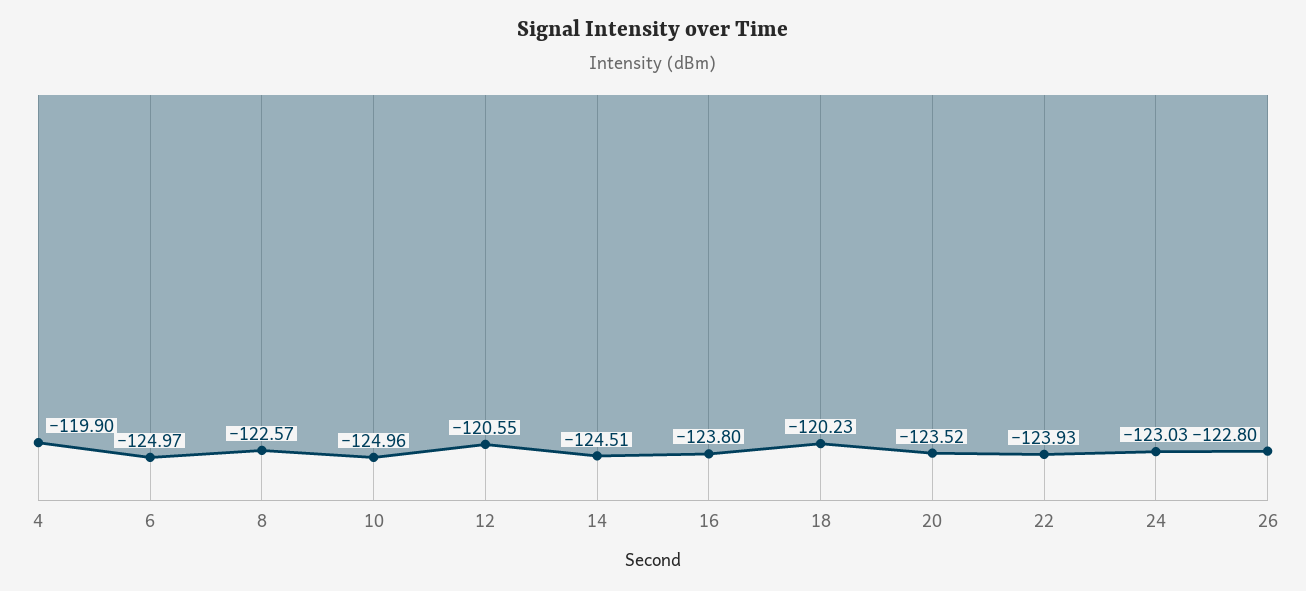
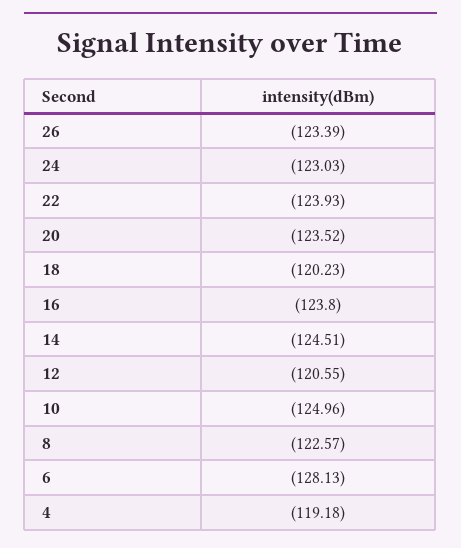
4: -119.9 -> -119.18
6: -124.97 -> -128.13
26: -122.8 -> -123.39

